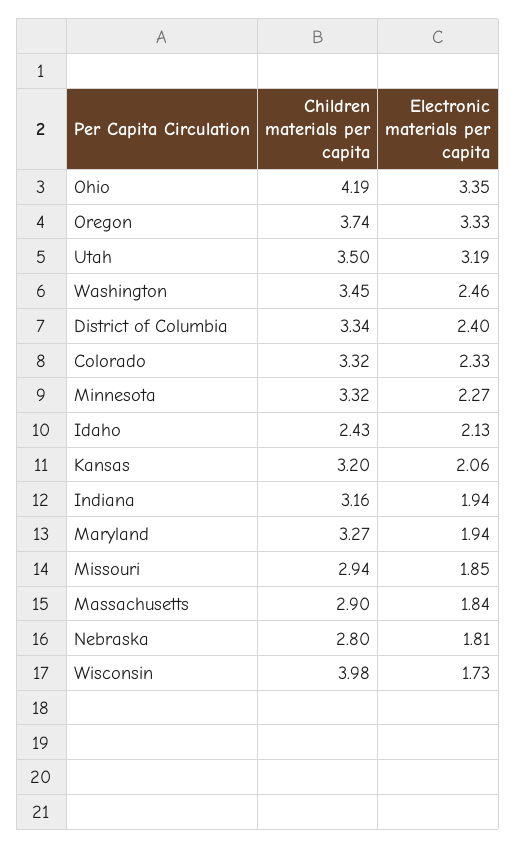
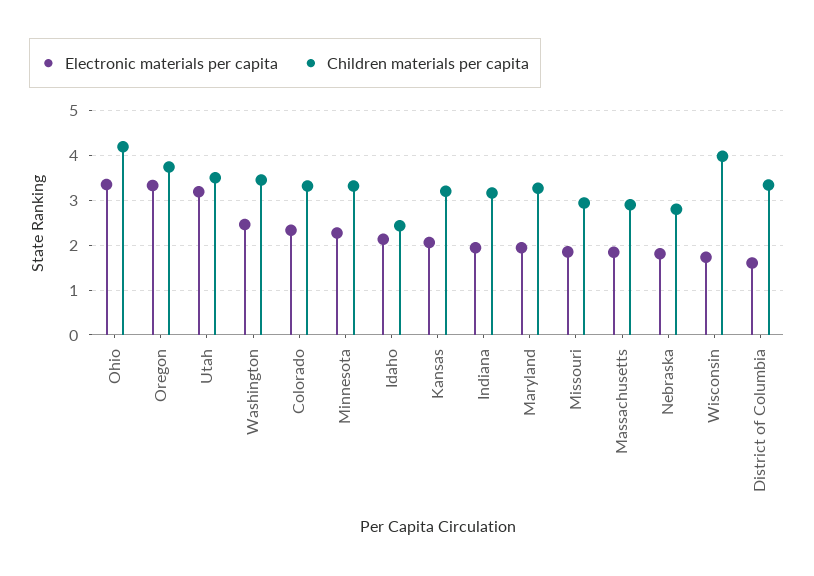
Electronic materials per capita, District of Columbia: 2.4 -> 1.6

